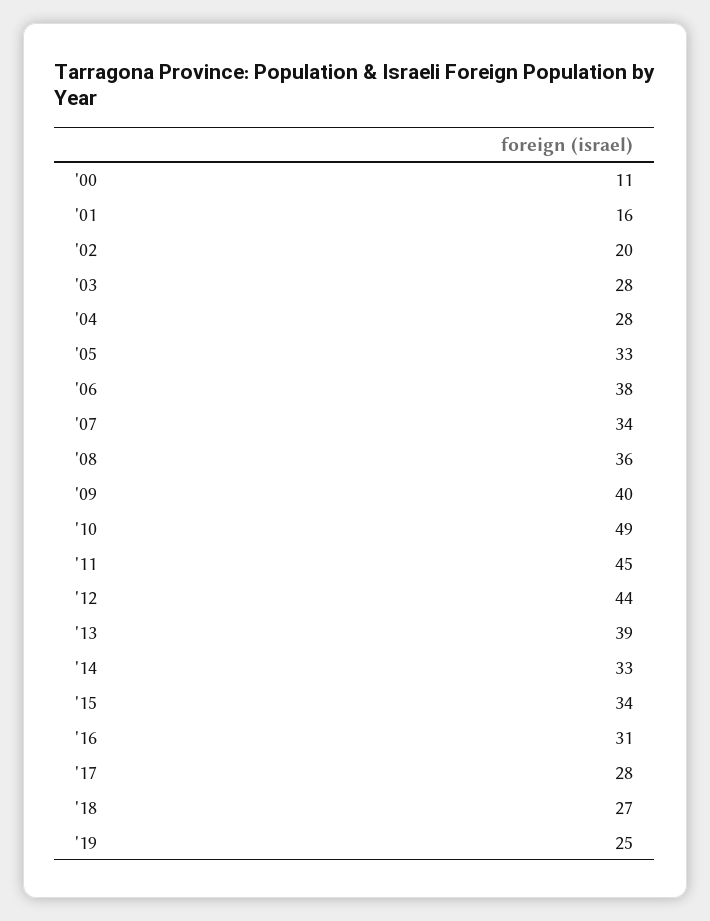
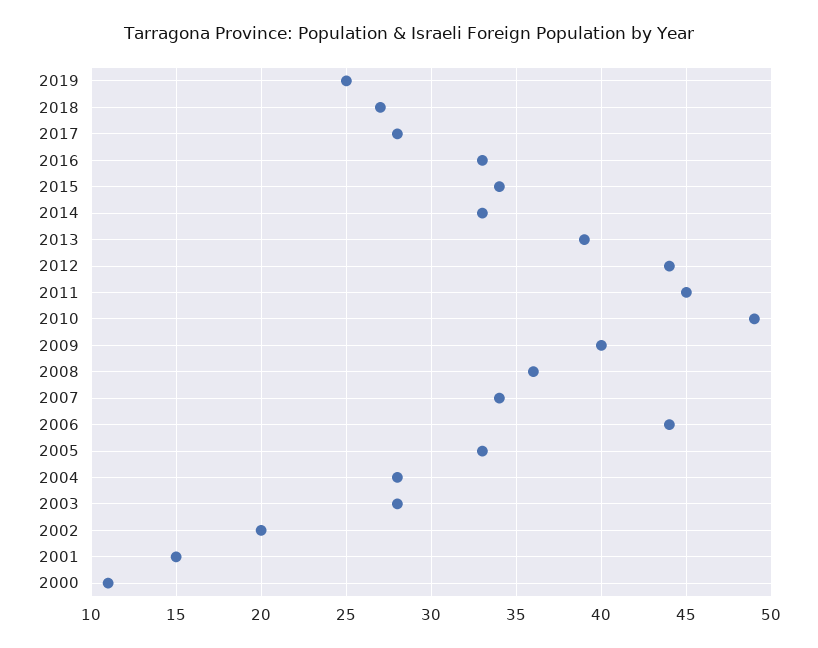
'01: 16 -> 15
'06: 38 -> 44
'16: 31 -> 33

